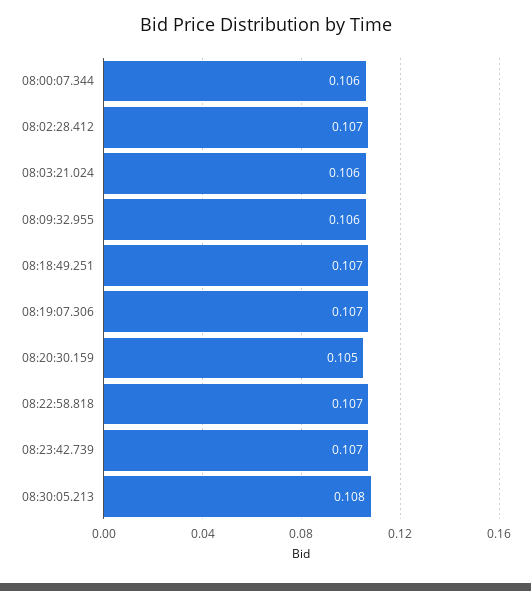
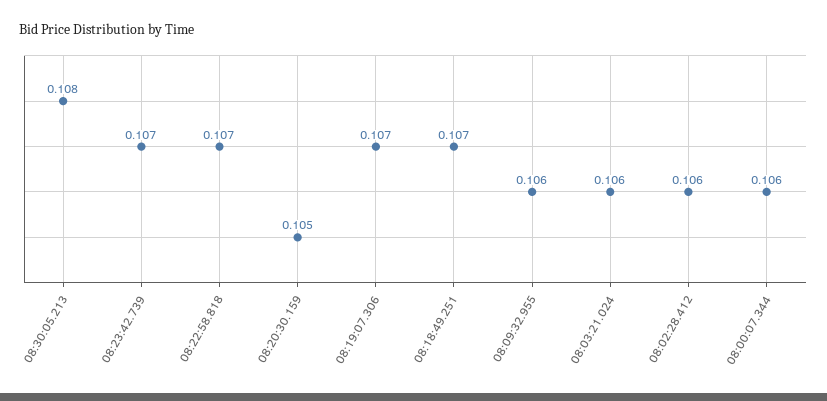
08:02:28.412: 0.107 -> 0.106

